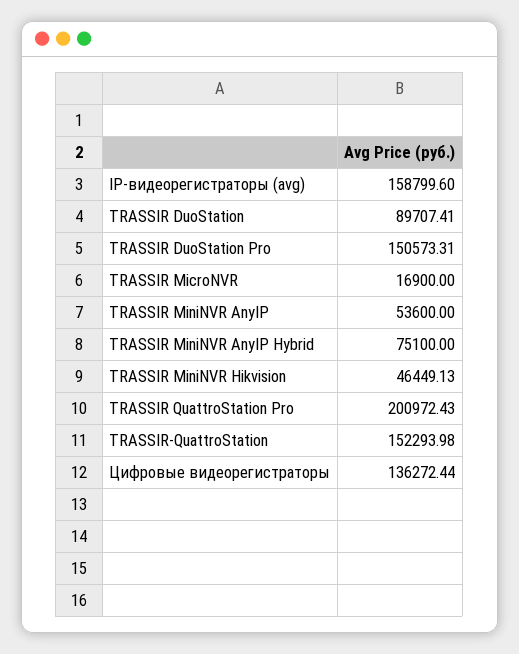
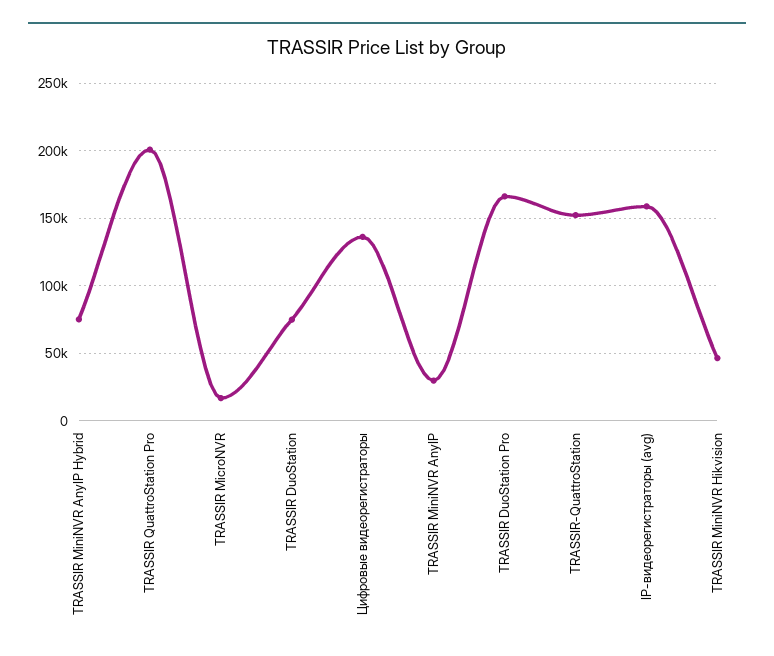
TRASSIR DuoStation: 89707.41 -> 75000
TRASSIR DuoStation Pro: 150573.31 -> 165000
TRASSIR MiniNVR AnyIP: 53600 -> 30000

